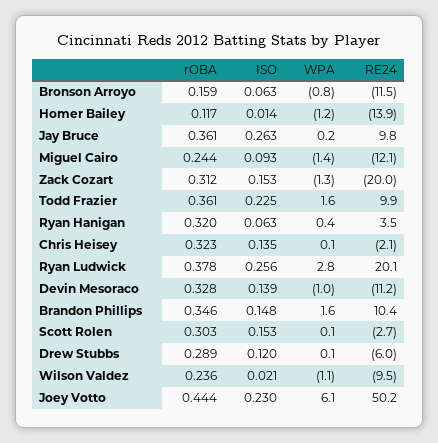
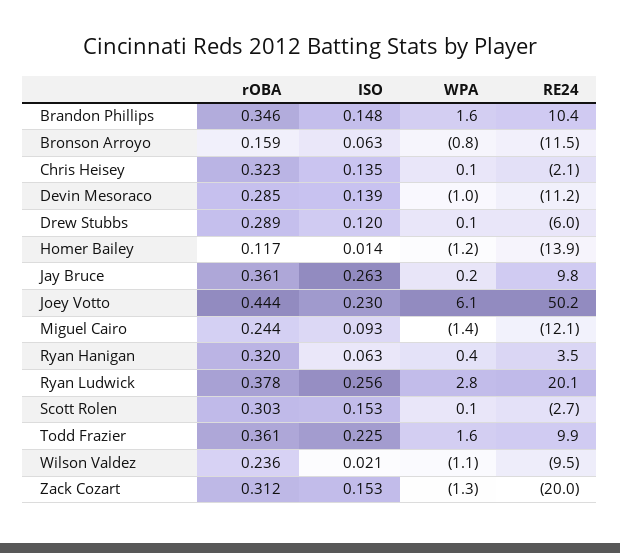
rOBA, Devin Mesoraco: 0.328 -> 0.285

